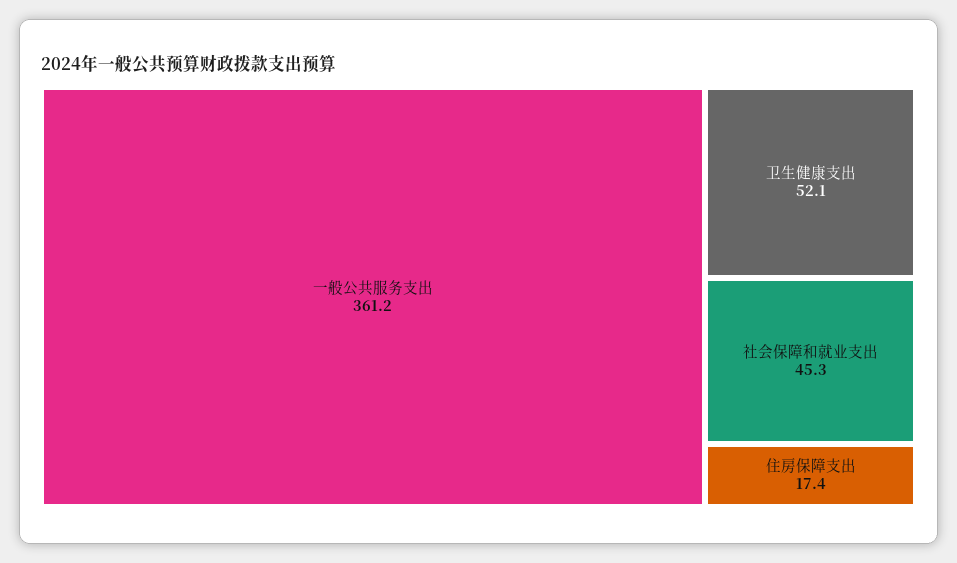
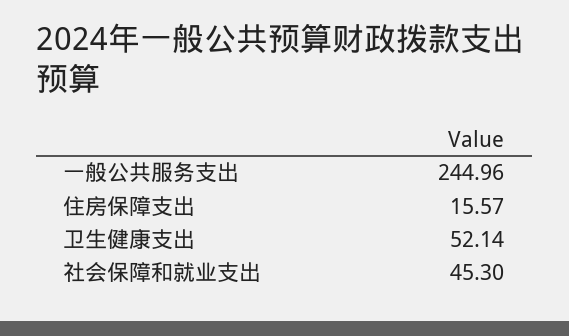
一般公共服务支出: 361.2 -> 244.96
住房保障支出: 17.4 -> 15.57

